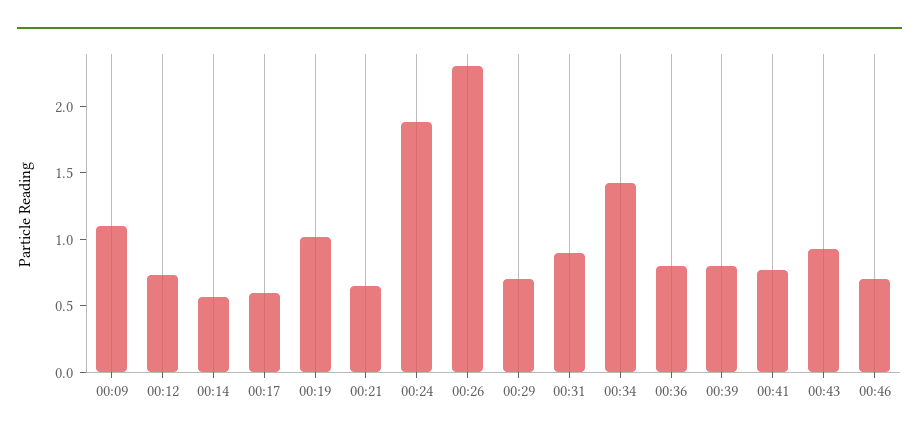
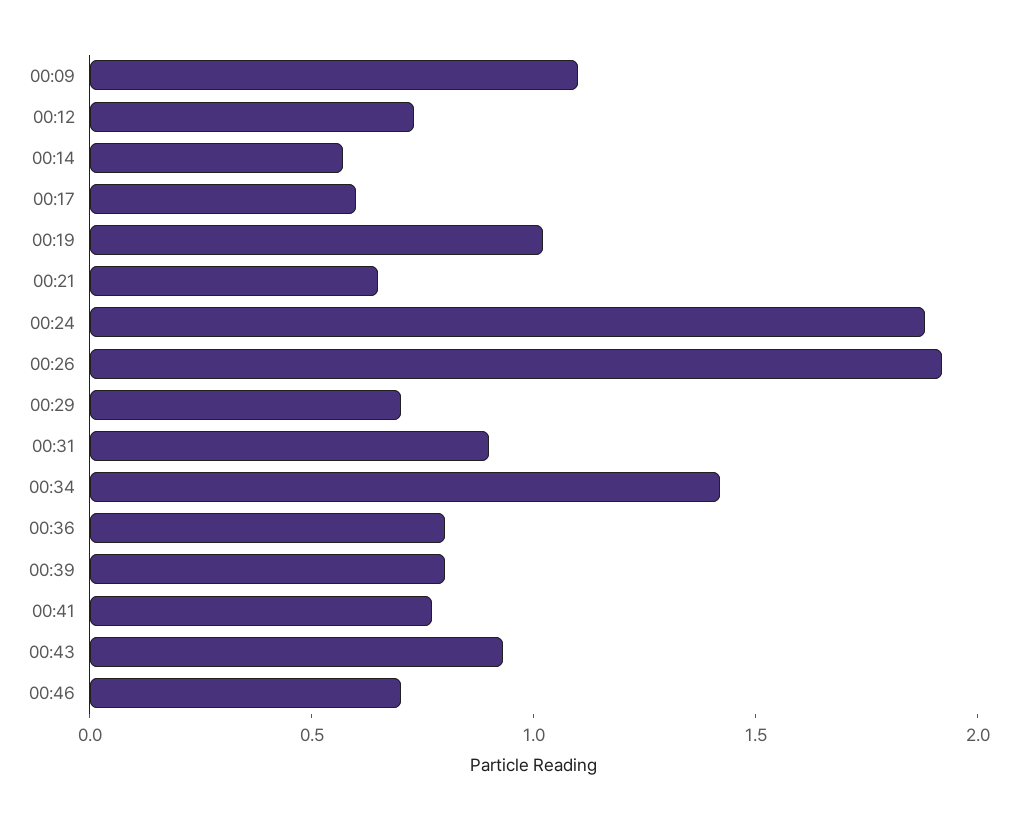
00:26: 2.3 -> 1.9

